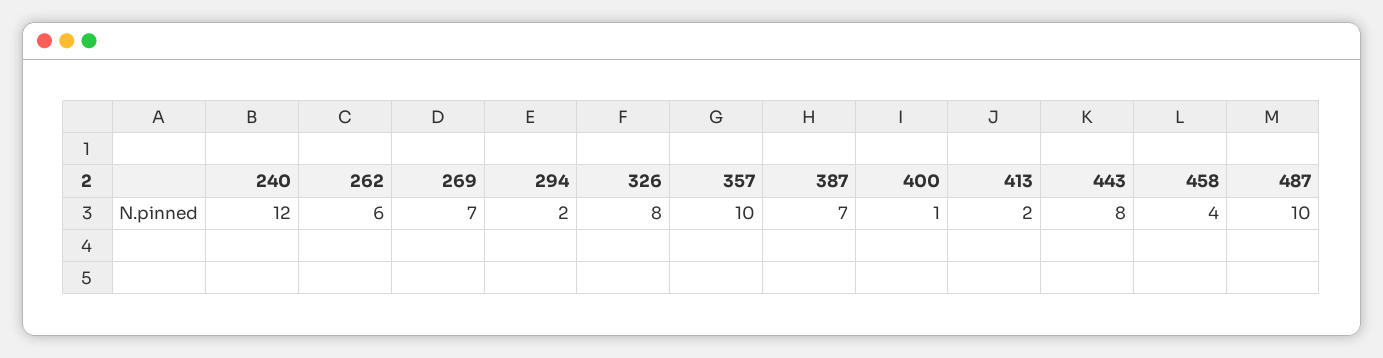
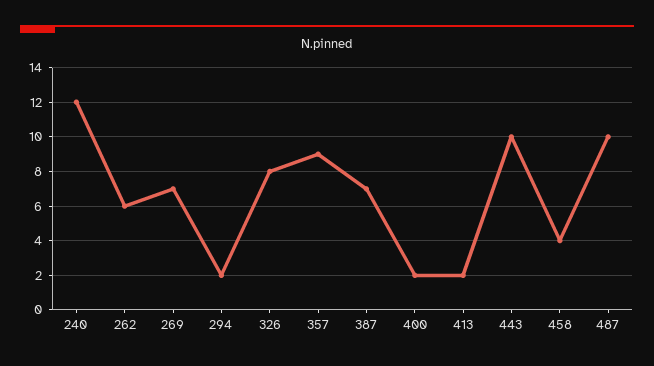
357: 10 -> 9
400: 1 -> 2
443: 8 -> 10

